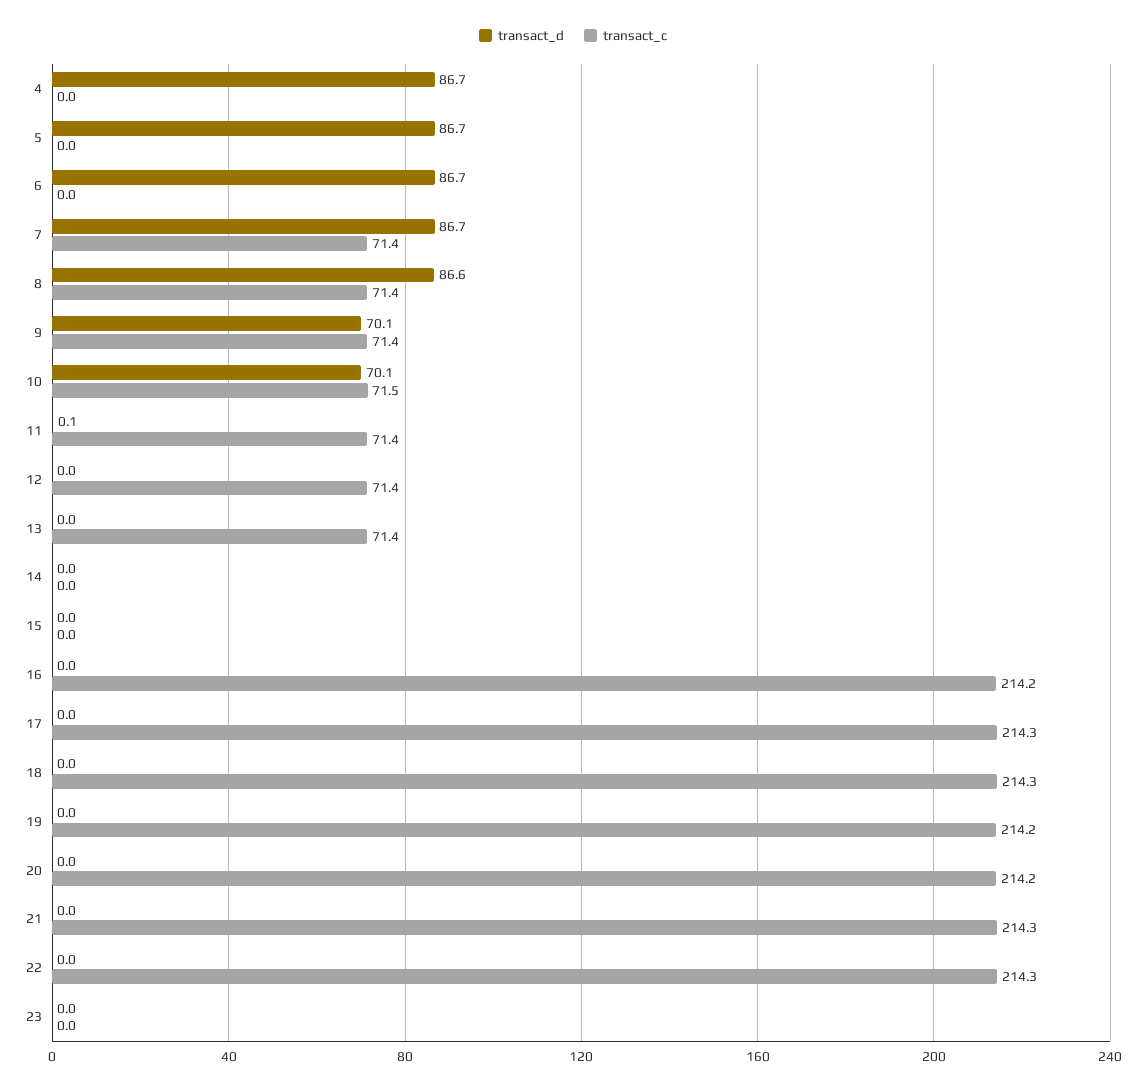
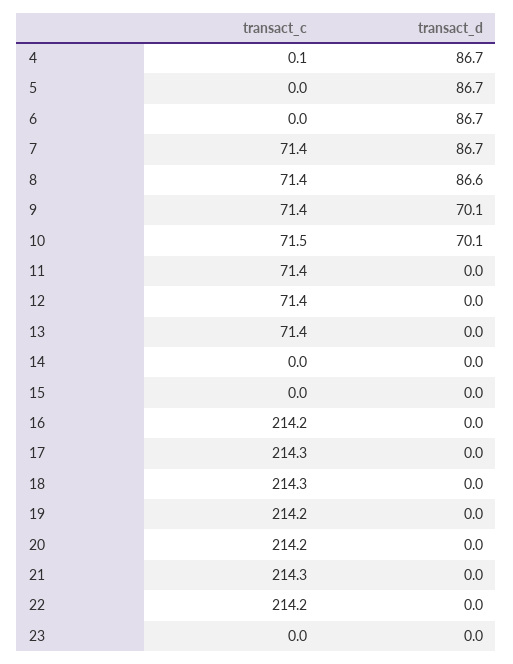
transact_c, 4: 0 -> 0.1
transact_d, 11: 0.1 -> 0
transact_c, 22: 214.3 -> 214.2

